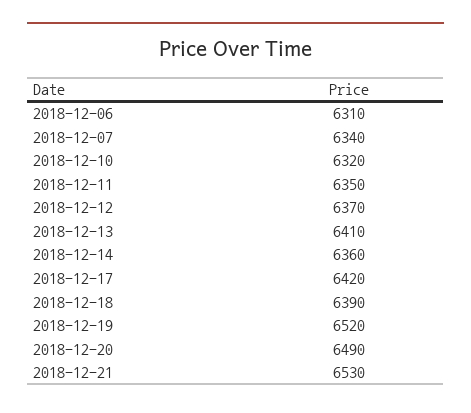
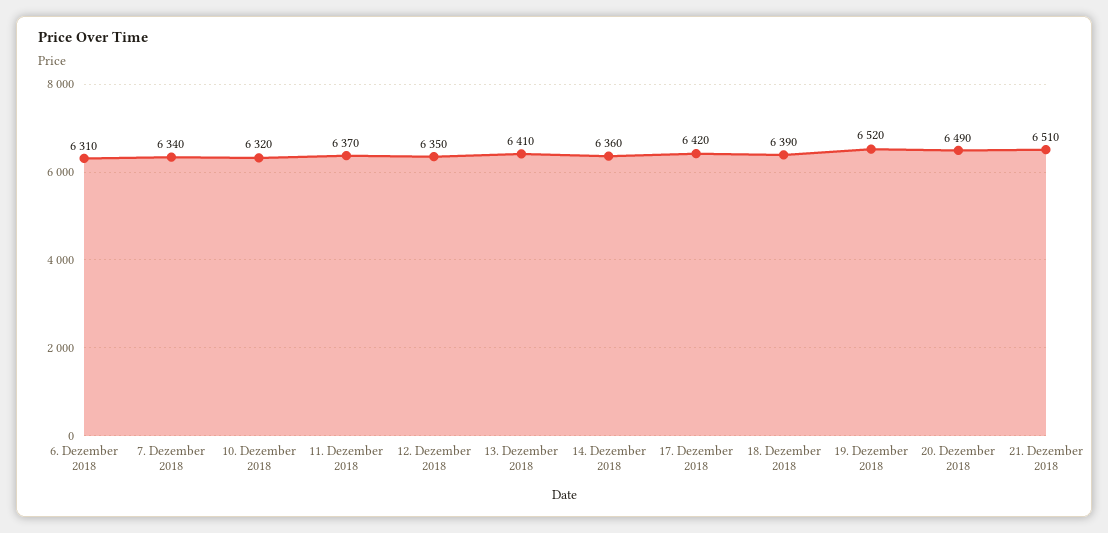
2018-12-11: 6350 -> 6370
2018-12-12: 6370 -> 6350
2018-12-21: 6530 -> 6510

